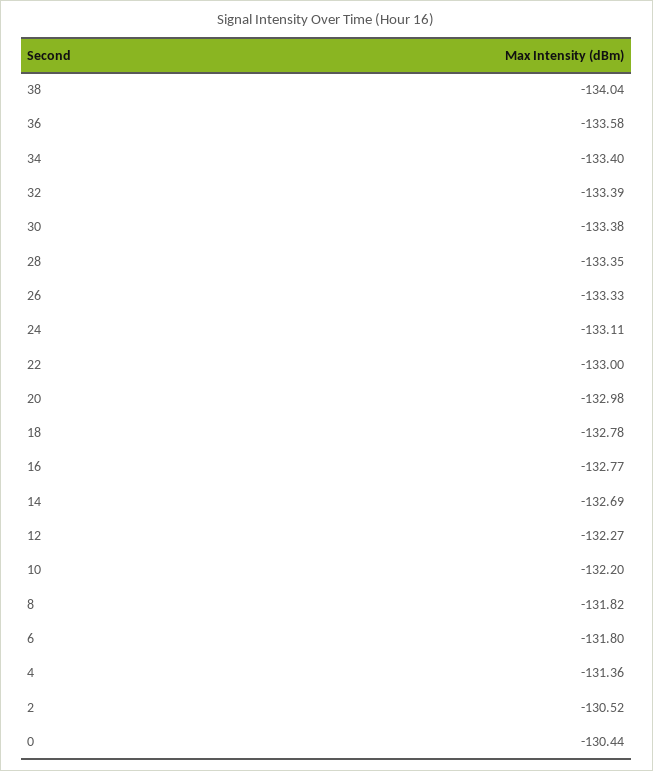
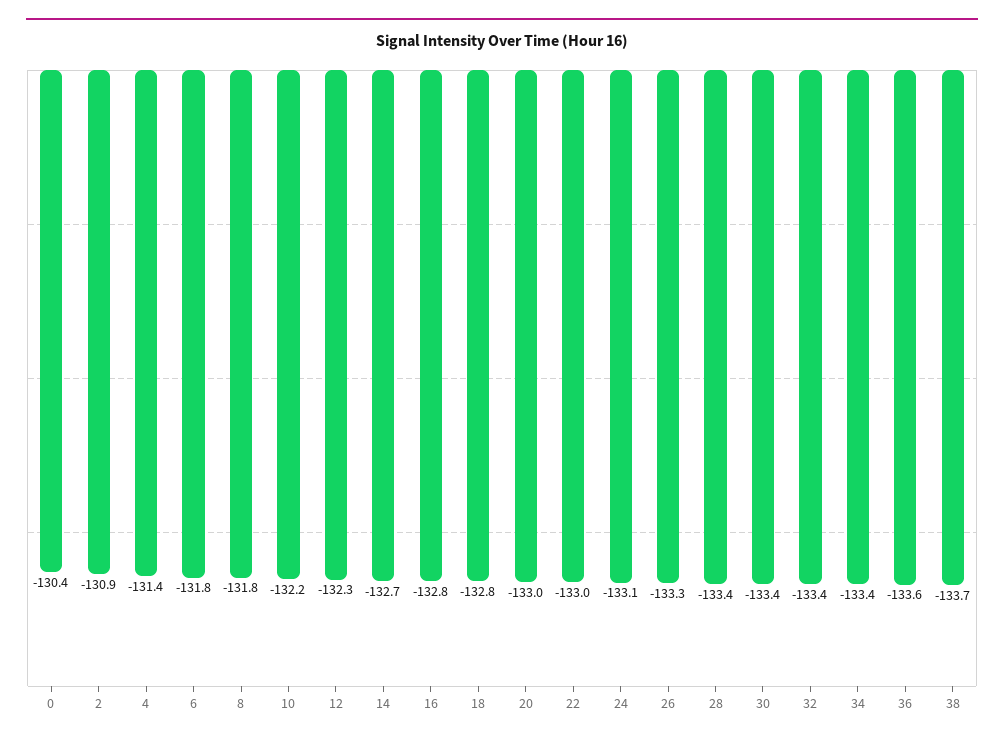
38: -134.04 -> -133.7
2: -130.52 -> -130.9

